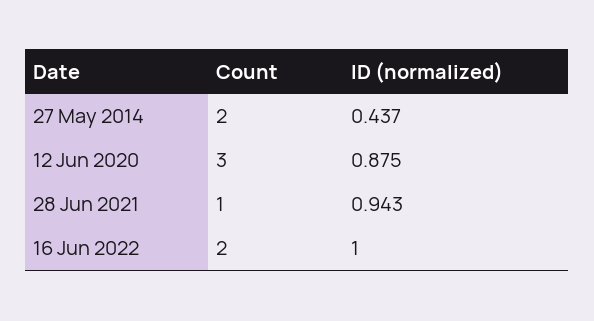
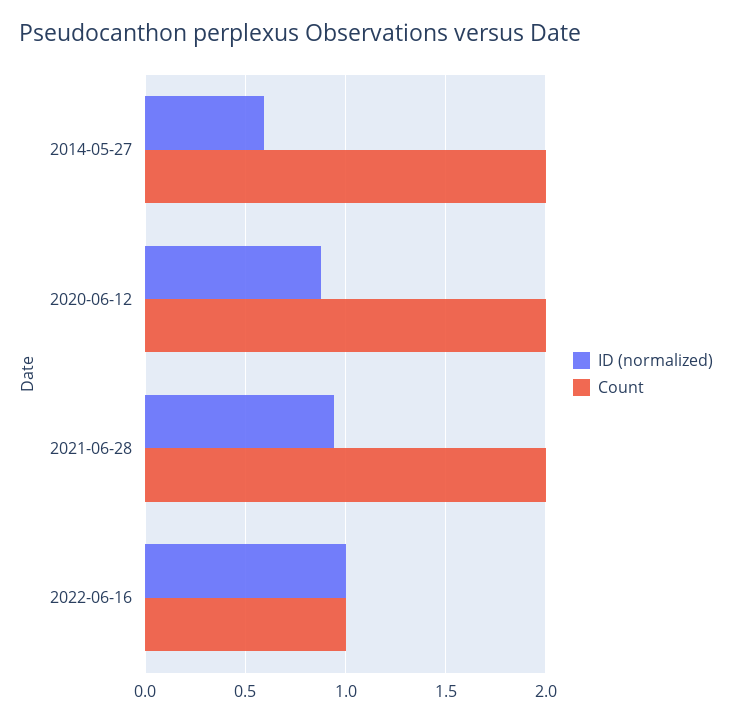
ID (normalized), 27 May 2014: 0.437 -> 0.6
Count, 12 Jun 2020: 3 -> 2
Count, 28 Jun 2021: 1 -> 2
Count, 16 Jun 2022: 2 -> 1

